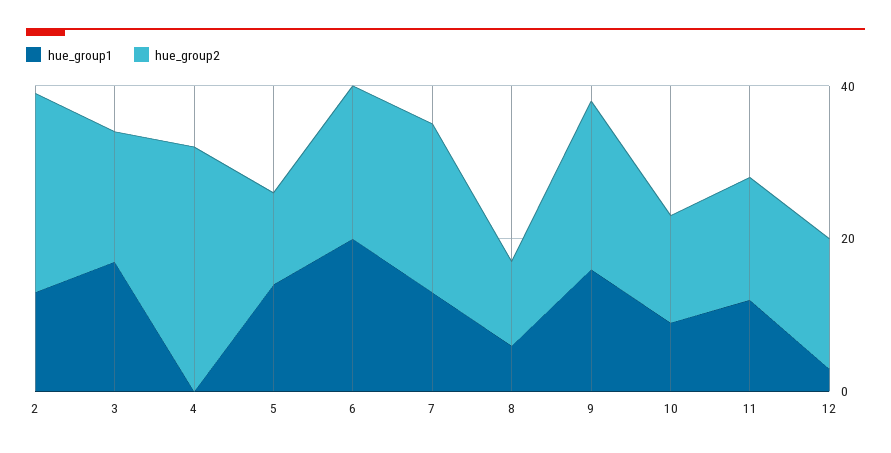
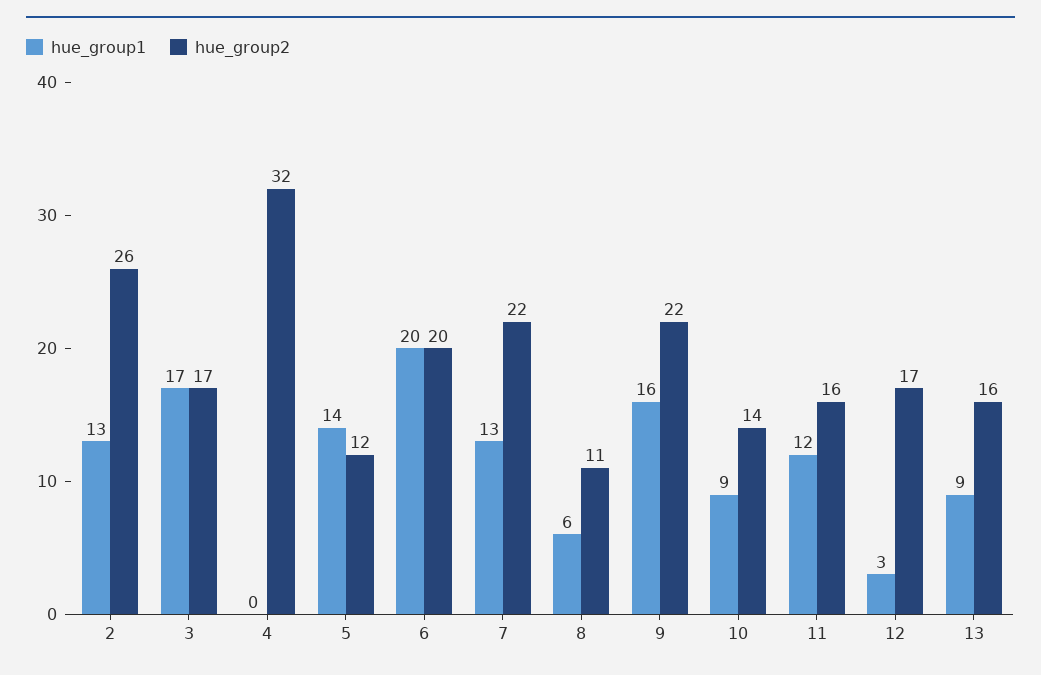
hue_group1, 13: none -> 9
hue_group2, 13: none -> 16

